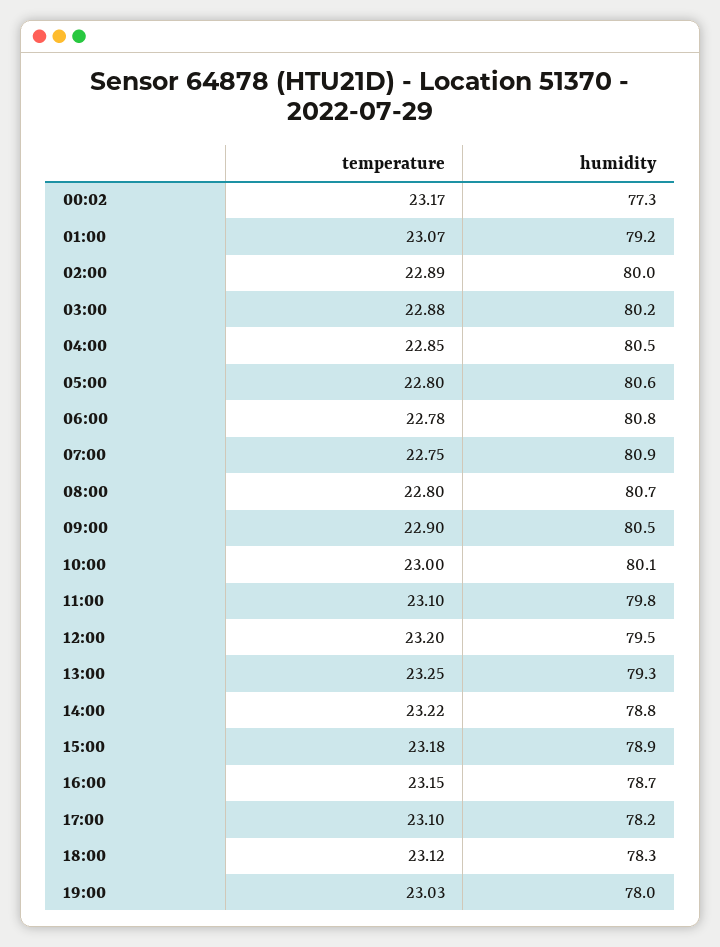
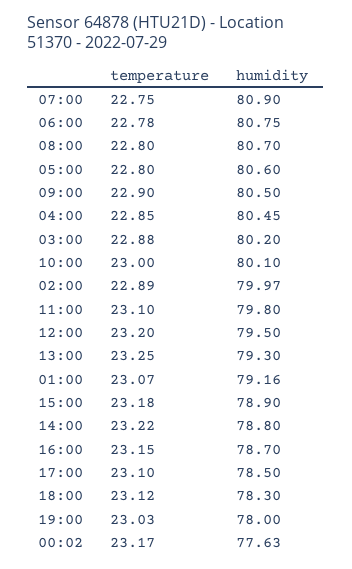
humidity, 00:02: 77.3 -> 77.63
humidity, 17:00: 78.2 -> 78.5

